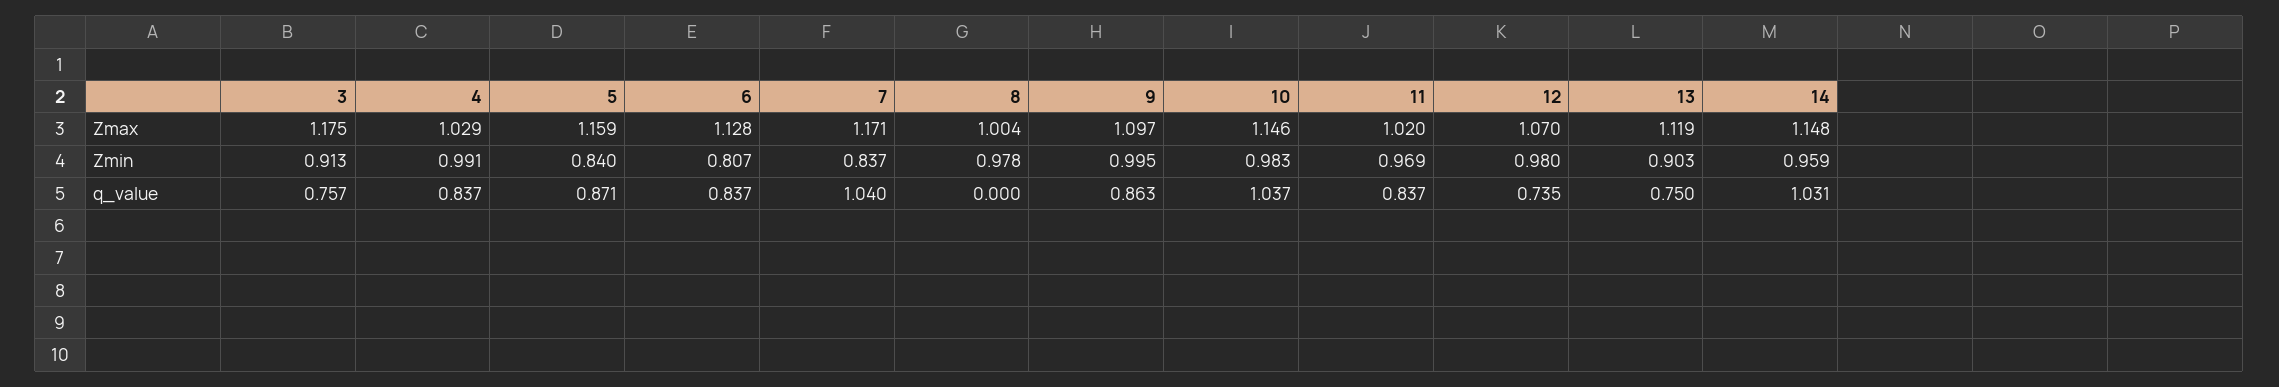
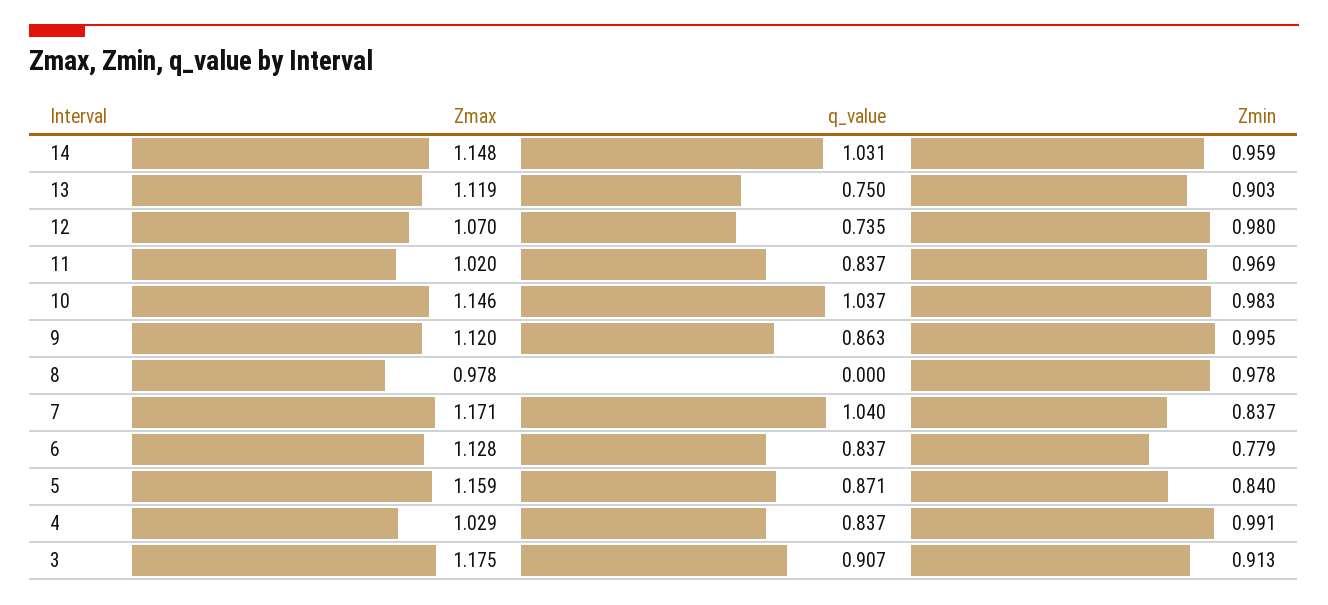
8, Zmax: 1.004 -> 0.978
9, Zmax: 1.097 -> 1.12
6, Zmin: 0.807 -> 0.779
3, q_value: 0.757 -> 0.907

